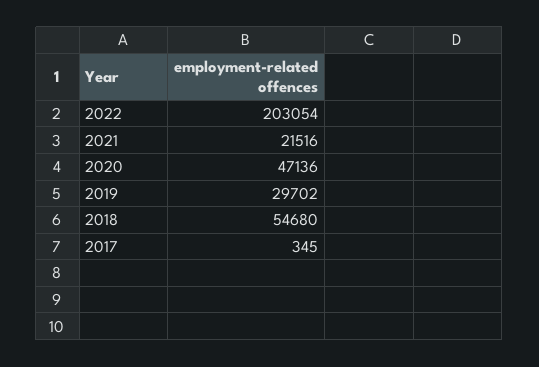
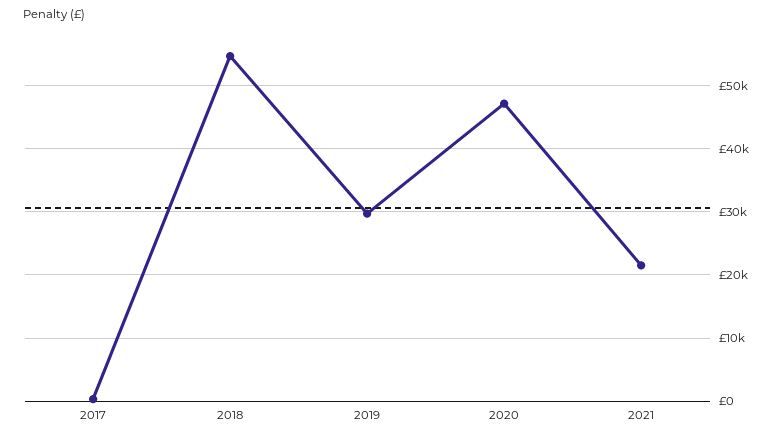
2022: 203054 -> none

